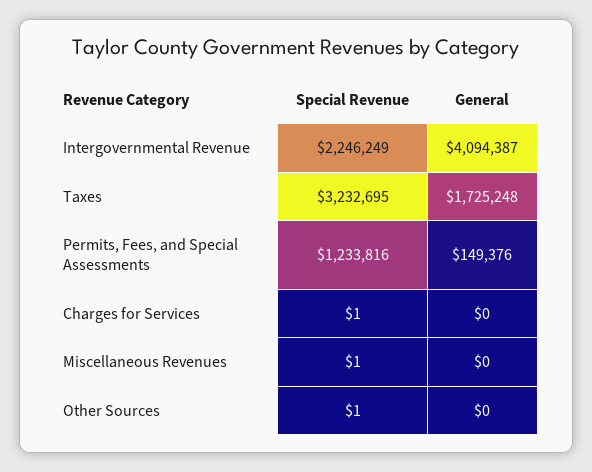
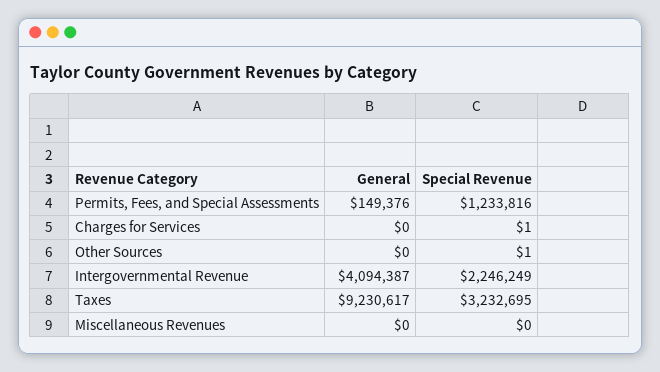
General, Taxes: 1725248 -> 9230617
Special Revenue, Miscellaneous Revenues: 1 -> 0

